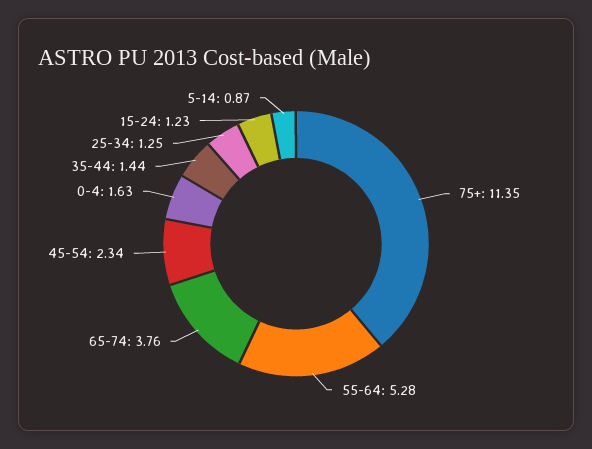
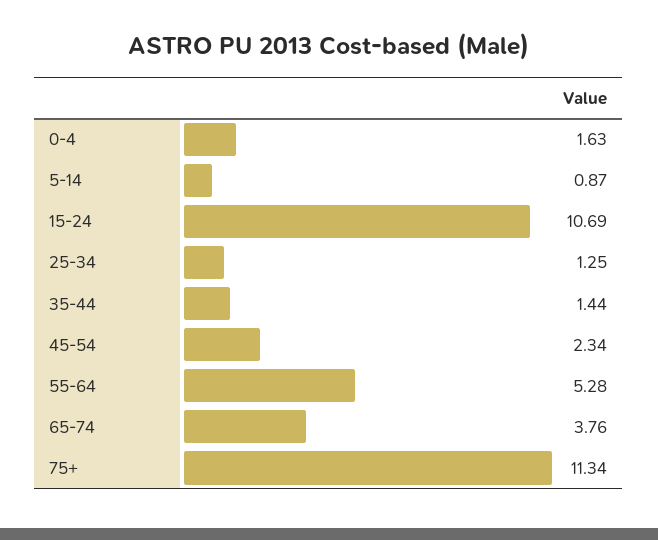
75+: 11.35 -> 11.34
15-24: 1.23 -> 10.69

